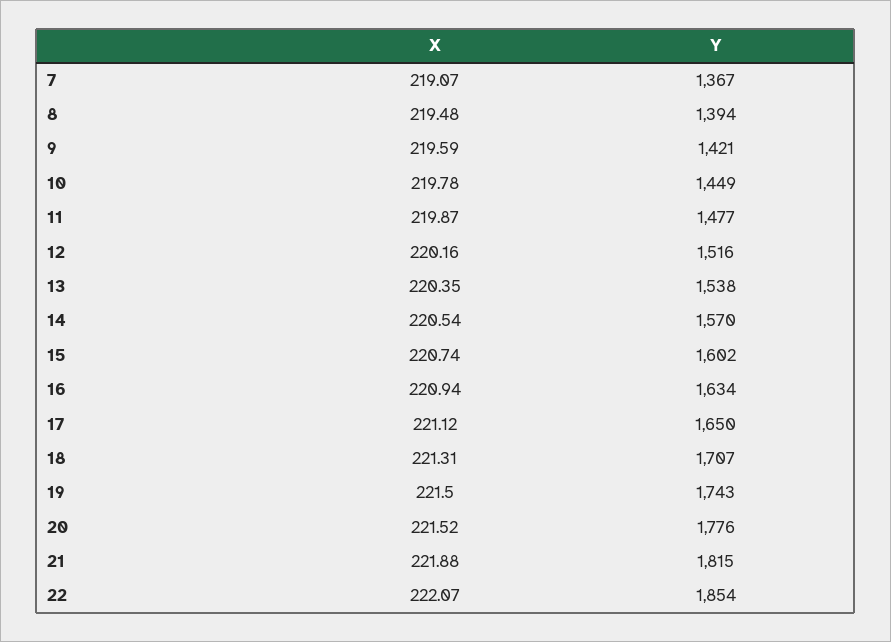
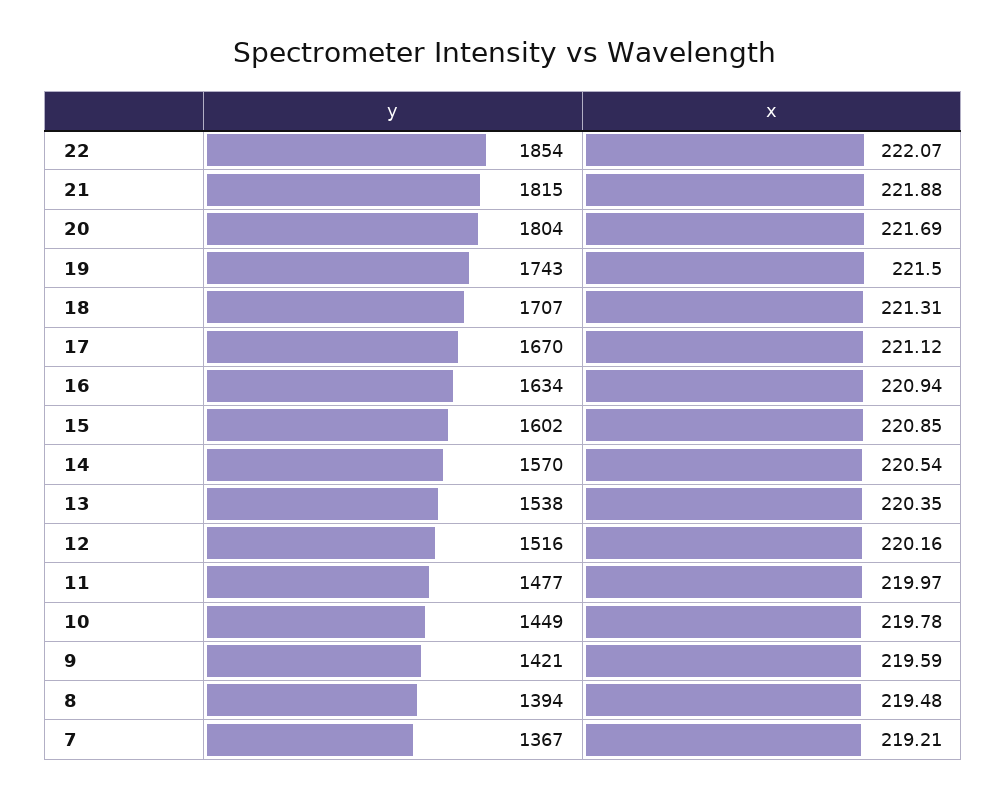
X, 7: 219.07 -> 219.21
X, 11: 219.87 -> 219.97
X, 15: 220.74 -> 220.85
Y, 17: 1650 -> 1670
X, 20: 221.52 -> 221.69
Y, 20: 1776 -> 1804

